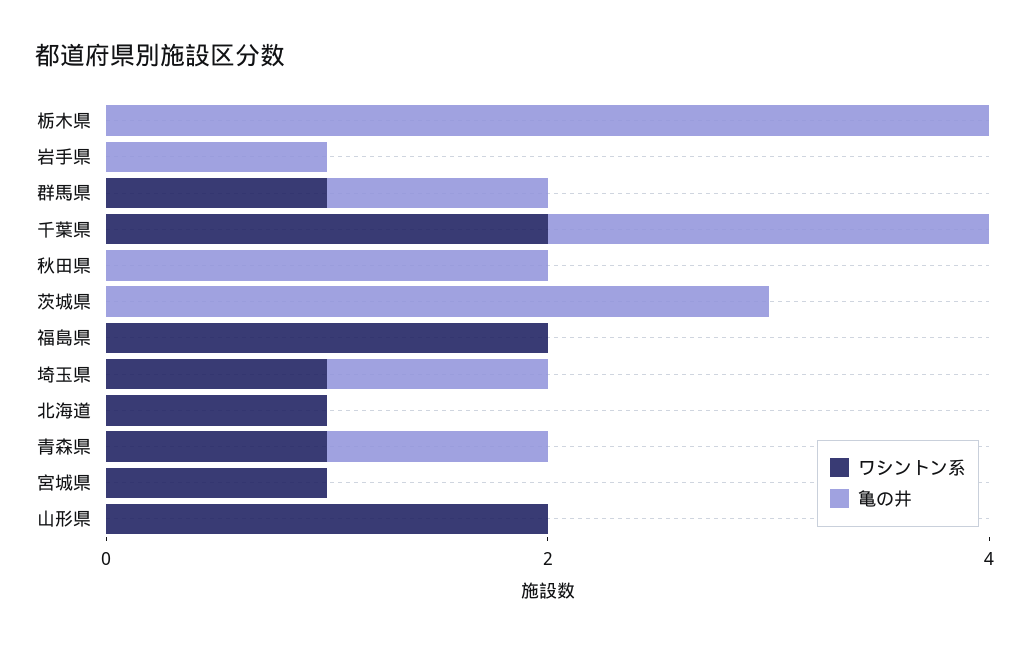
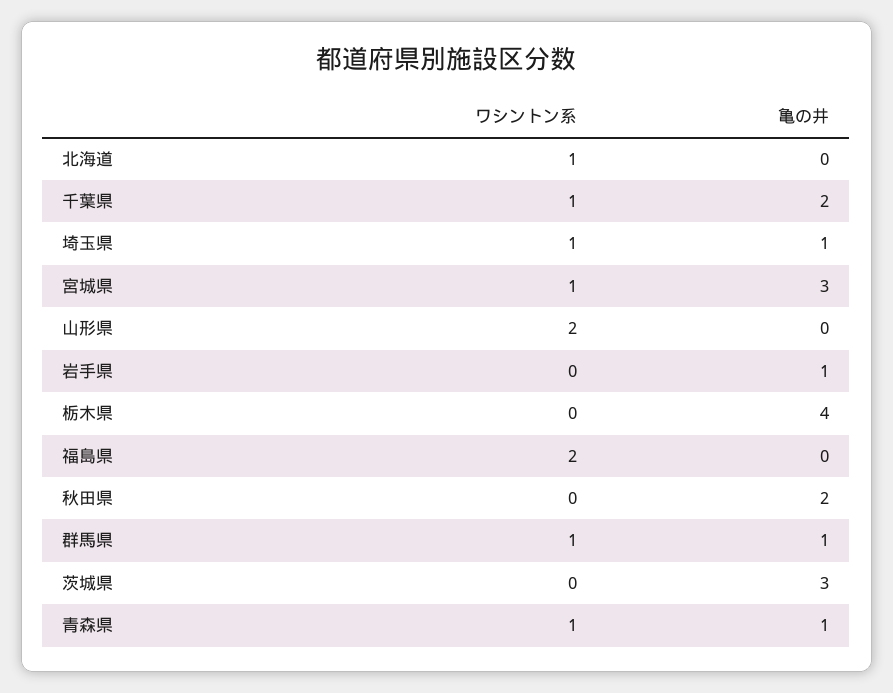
ワシントン系, 千葉県: 2 -> 1
亀の井, 宮城県: 0 -> 3

